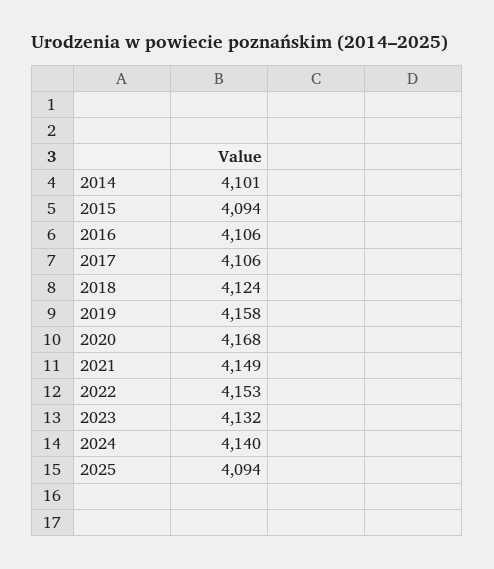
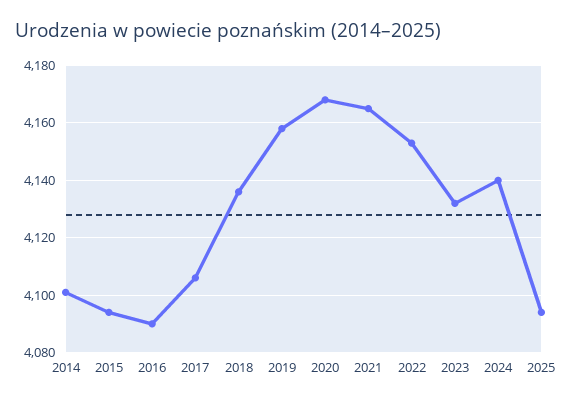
2016: 4106 -> 4090
2018: 4124 -> 4135
2021: 4149 -> 4165

